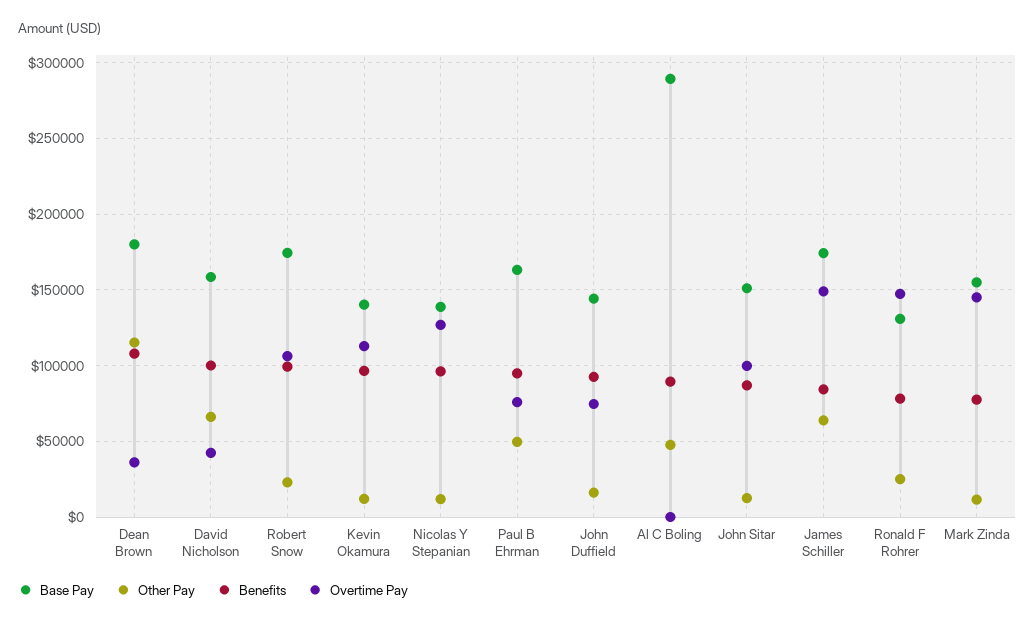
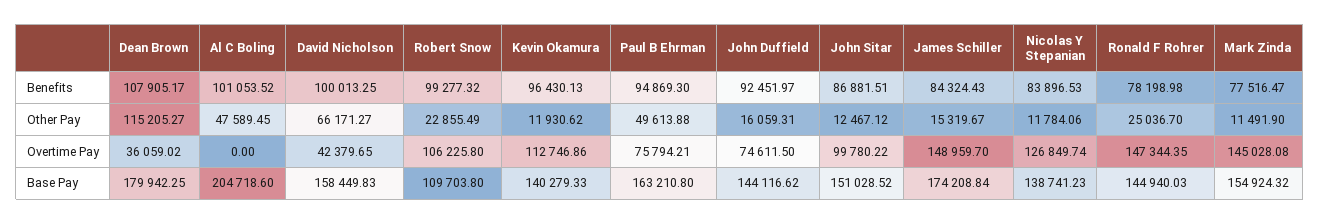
Base Pay, Robert Snow: 175000 -> 109703.8
Benefits, Nicolas Y Stepanian: 95000 -> 83896.53
Base Pay, Al C Boling: 290000 -> 204718.6
Benefits, Al C Boling: 90000 -> 101053.52
Other Pay, James Schiller: 65000 -> 15319.67
Base Pay, Ronald F Rohrer: 130000 -> 144940.03

